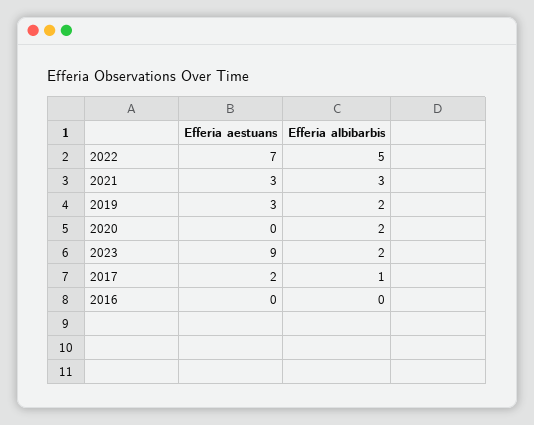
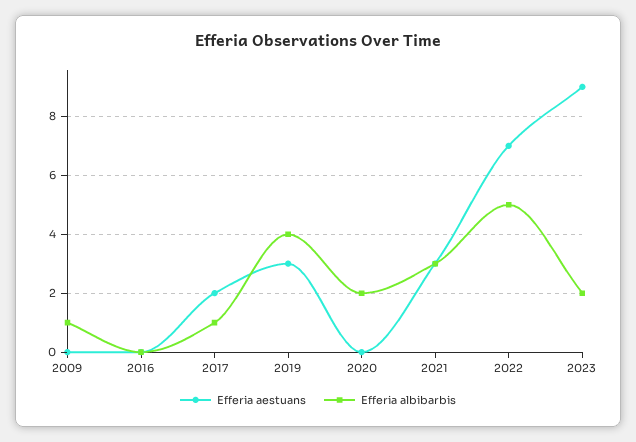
Efferia albibarbis, 2019: 2 -> 4
Efferia aestuans, 2009: none -> 0
Efferia albibarbis, 2009: none -> 1

